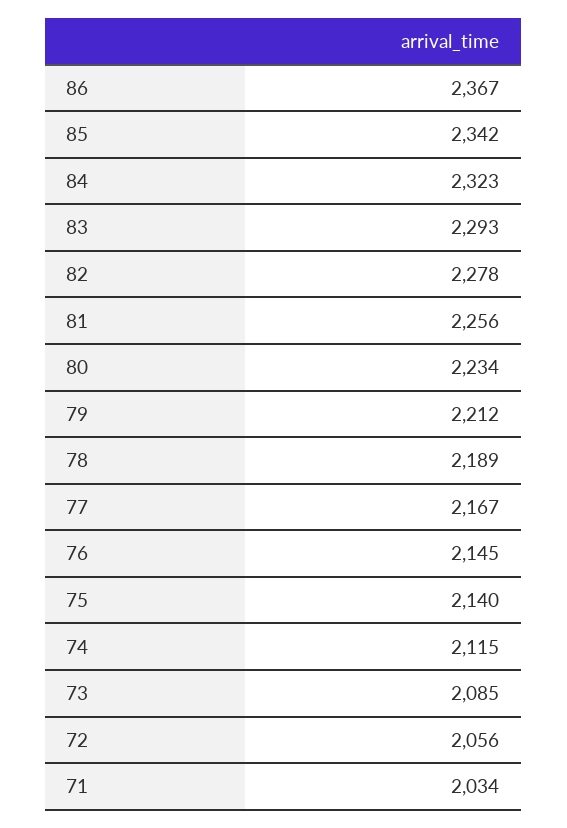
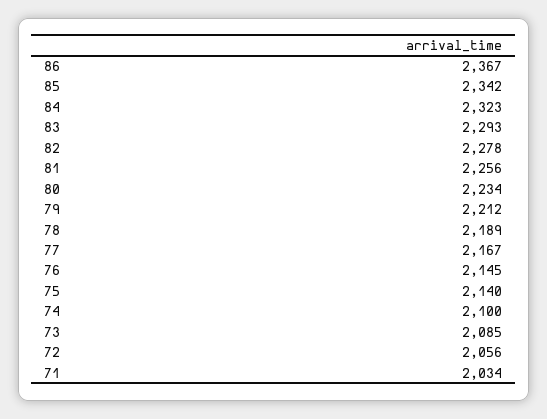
74: 2115 -> 2100

